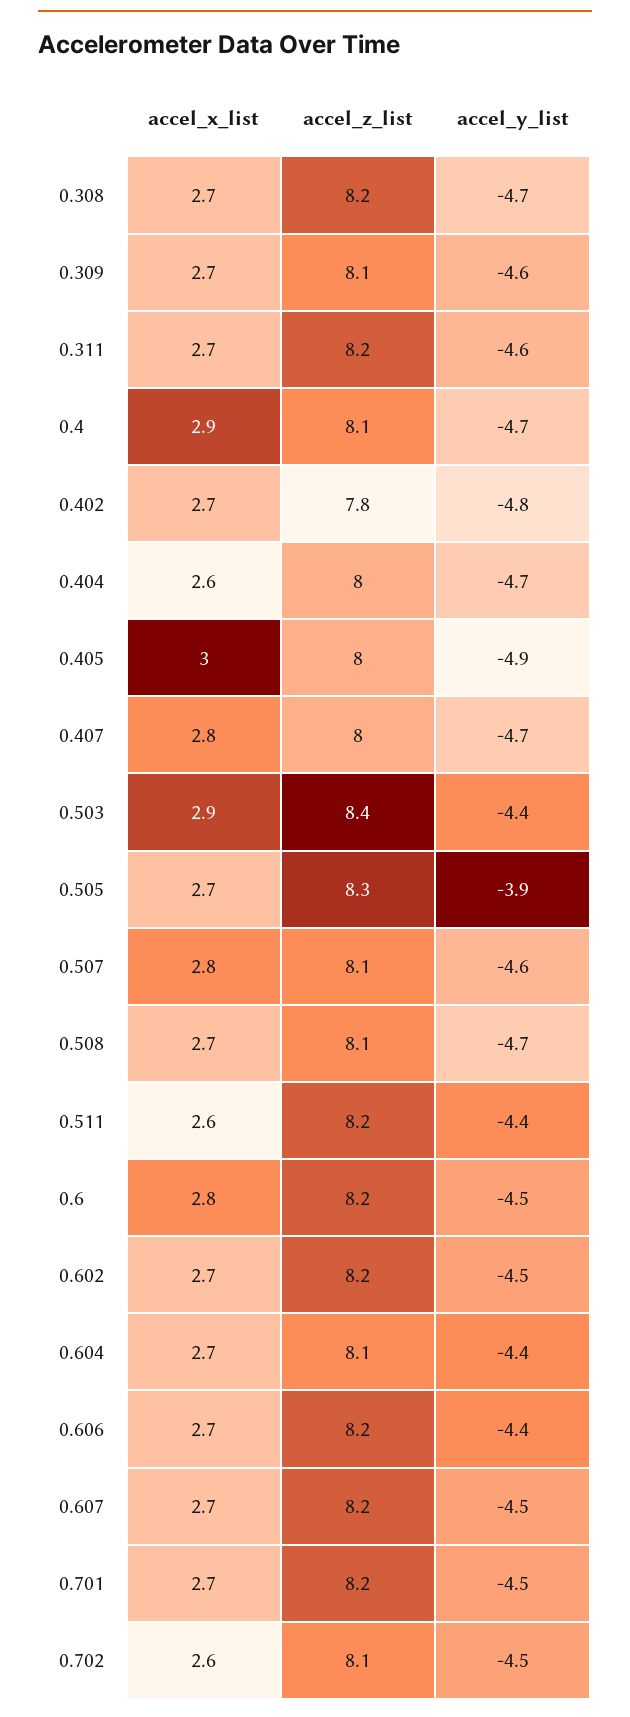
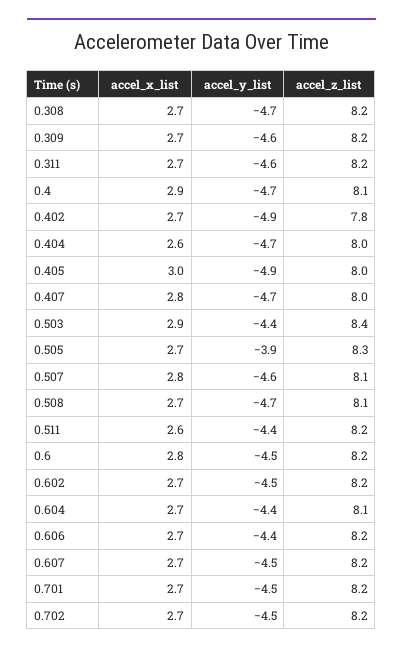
accel_z_list, 0.309: 8.1 -> 8.2
accel_y_list, 0.402: -4.8 -> -4.9
accel_x_list, 0.702: 2.6 -> 2.7
accel_z_list, 0.702: 8.1 -> 8.2

